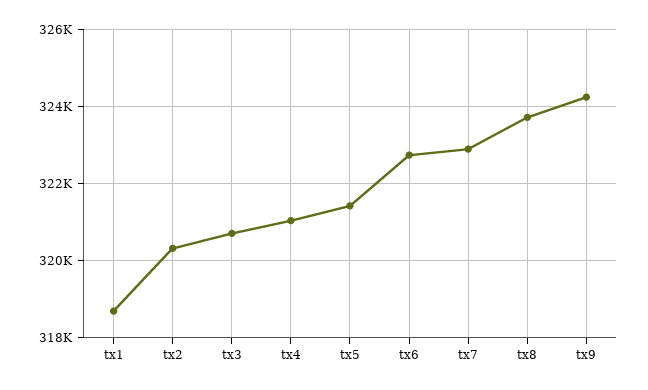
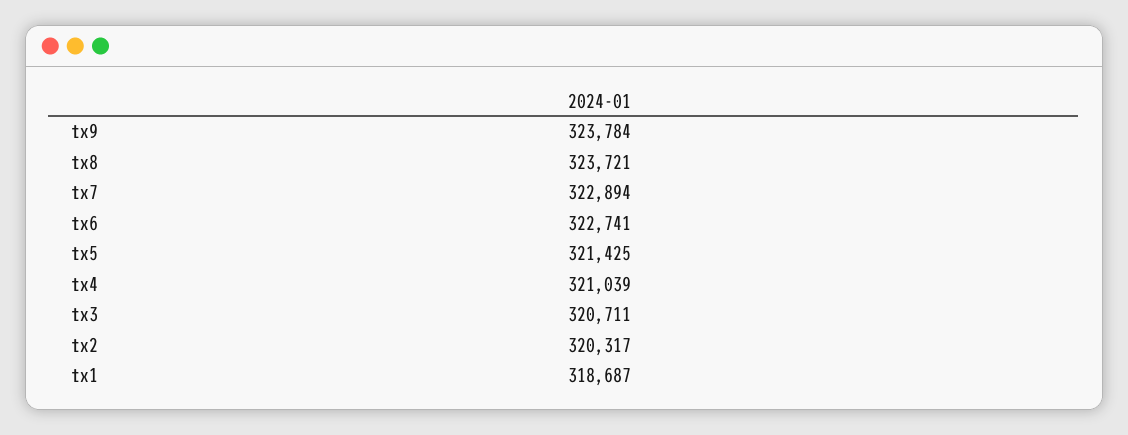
tx9: 324200 -> 323784

